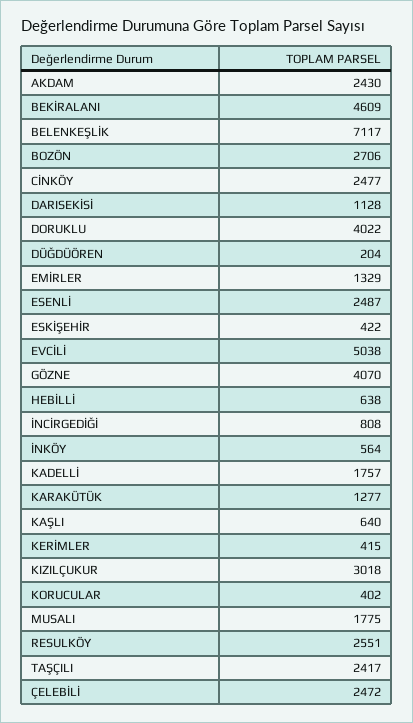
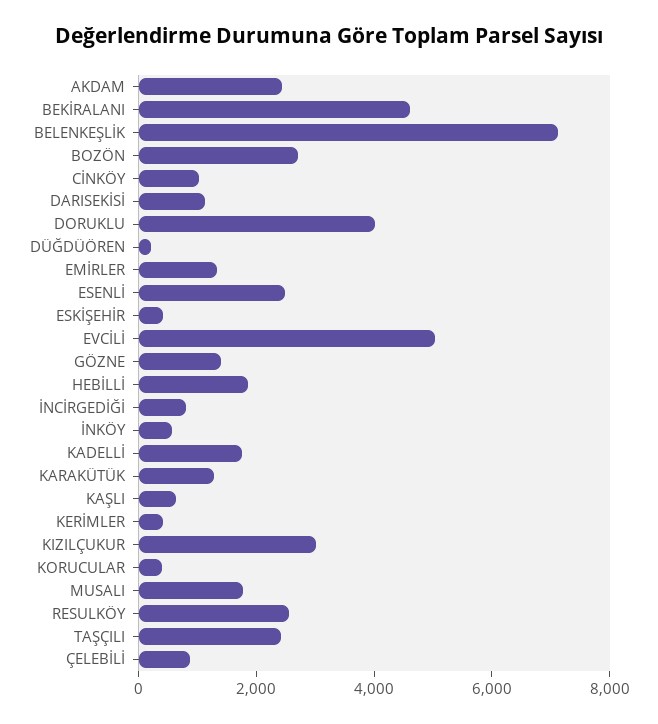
CİNKÖY: 2477 -> 1000
GÖZNE: 4070 -> 1500
HEBİLLİ: 638 -> 2000
ÇELEBİLİ: 2472 -> 1000

